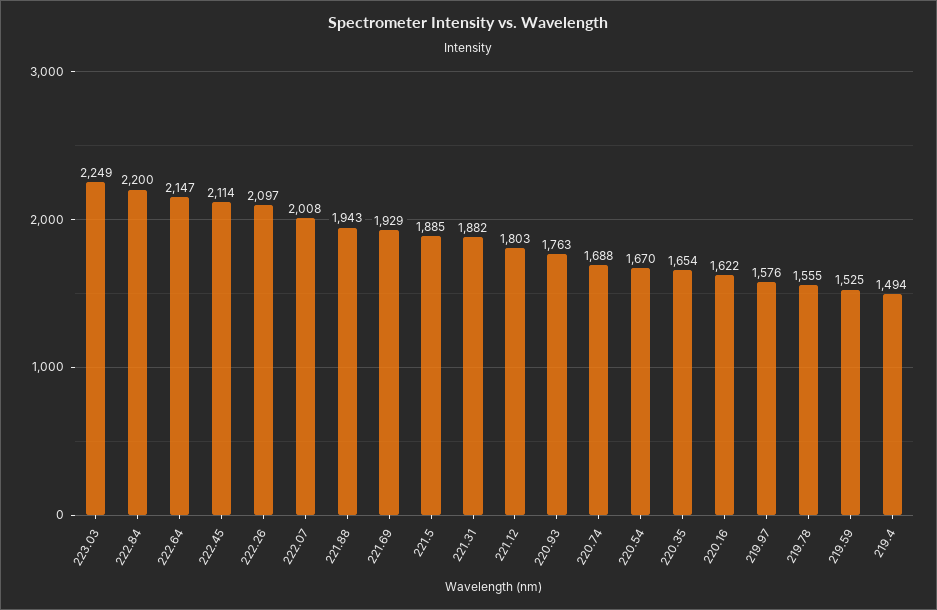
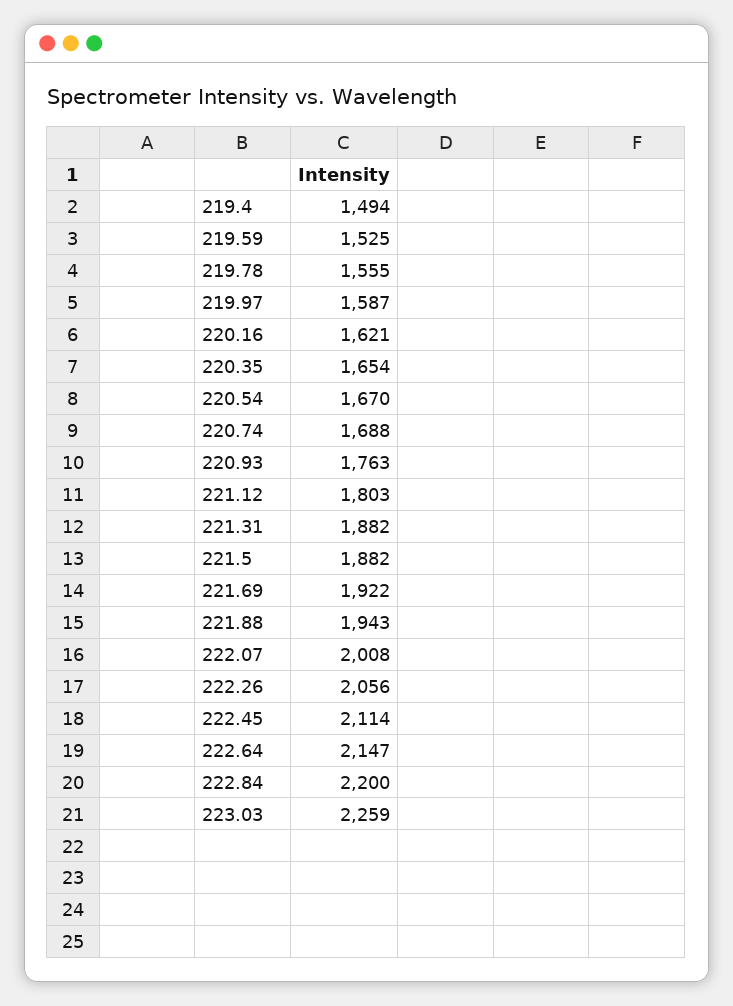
223.03: 2249 -> 2259
222.26: 2097 -> 2056
221.69: 1929 -> 1922
221.5: 1885 -> 1882
220.16: 1622 -> 1621
219.97: 1576 -> 1587

